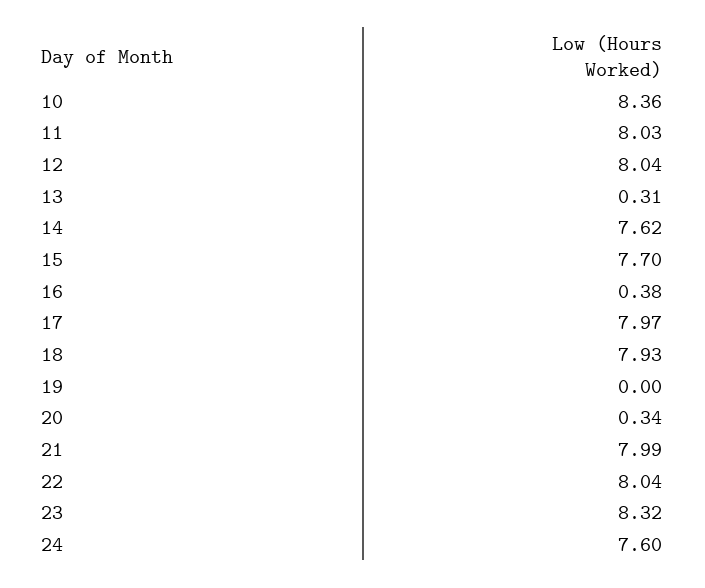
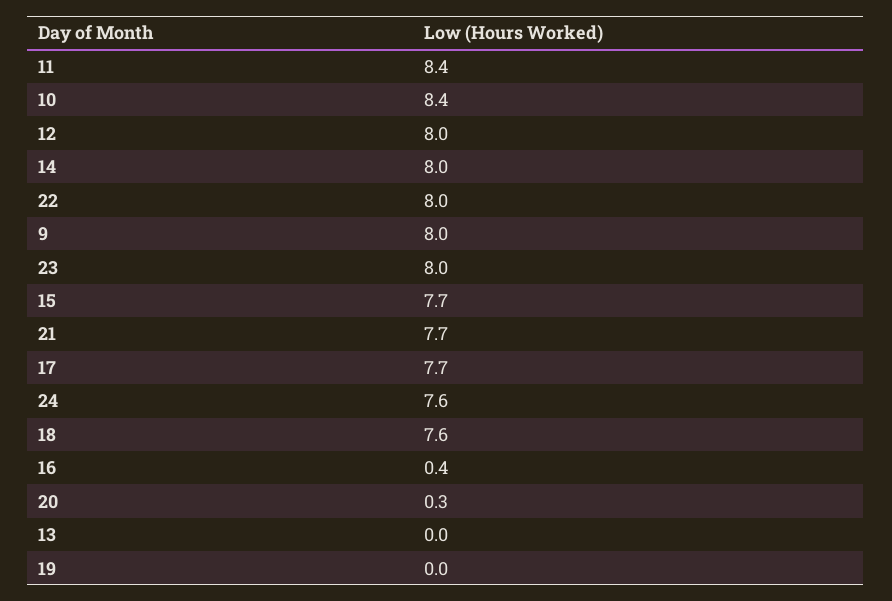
11: 8.03 -> 8.4
13: 0.31 -> 0
14: 7.62 -> 8
17: 7.97 -> 7.7
18: 7.93 -> 7.6
21: 7.99 -> 7.7
23: 8.32 -> 8
9: none -> 8

